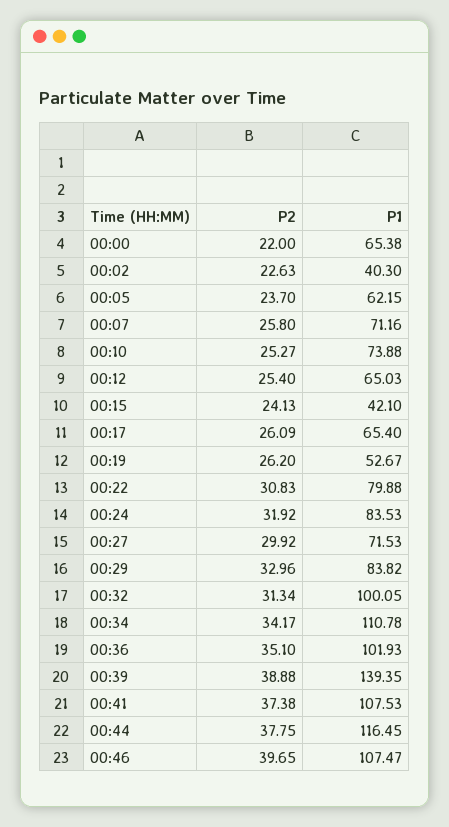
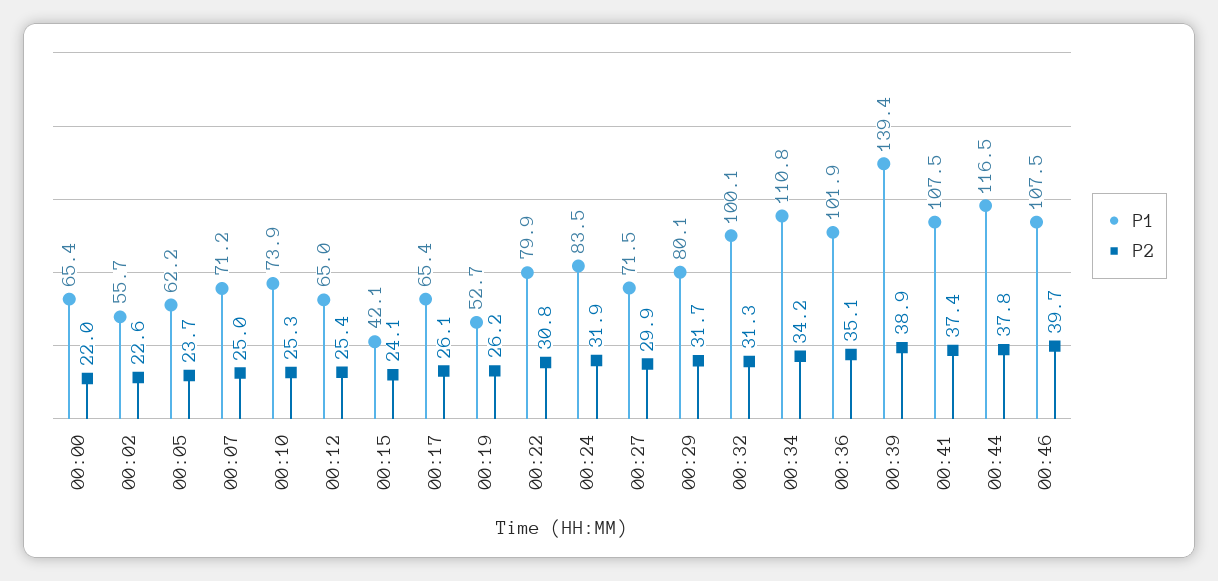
P1, 00:02: 40.3 -> 55.7
P2, 00:07: 25.8 -> 25
P2, 00:29: 32.96 -> 31.7
P1, 00:29: 83.82 -> 80.1

